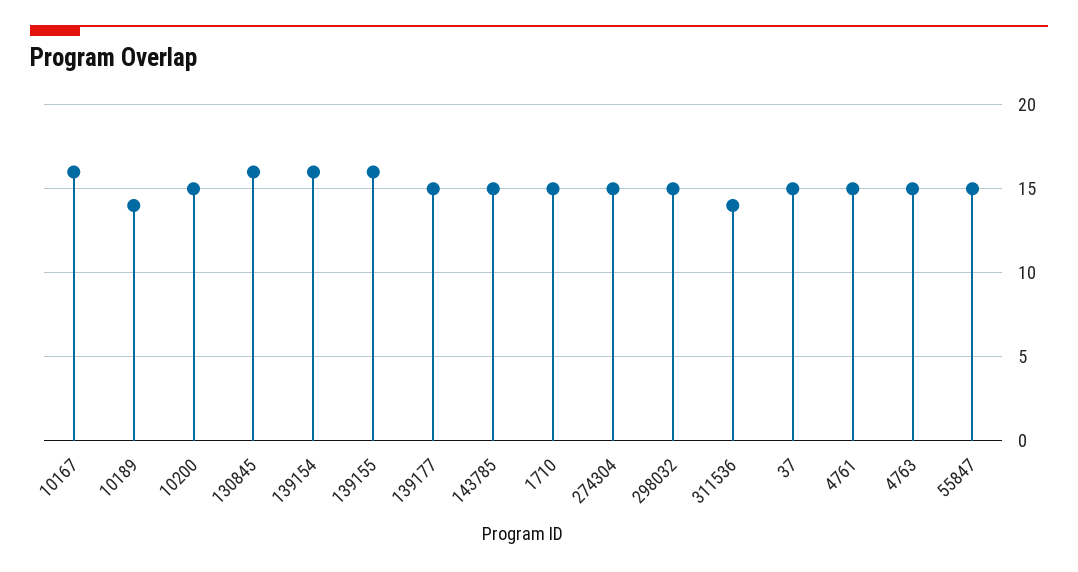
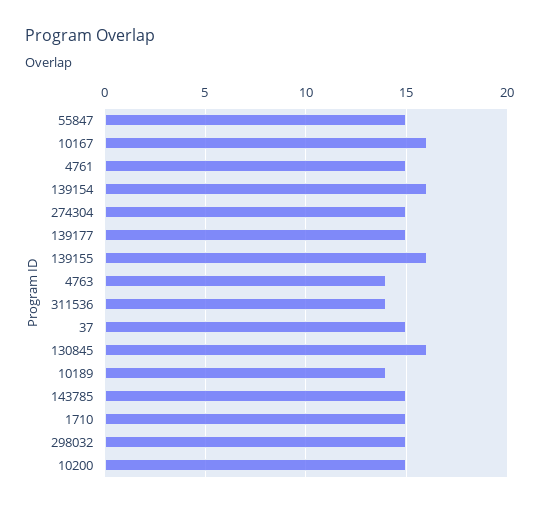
4763: 15 -> 14

